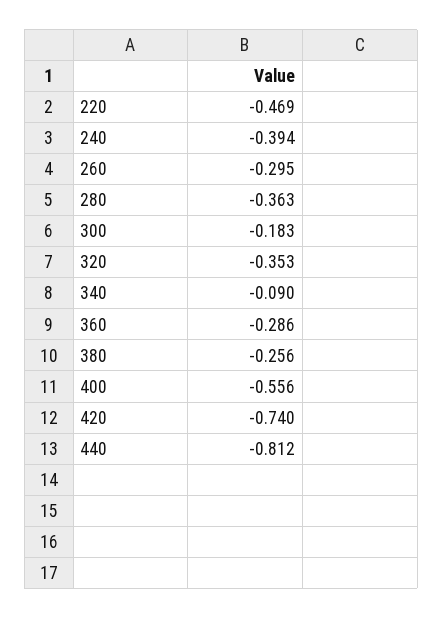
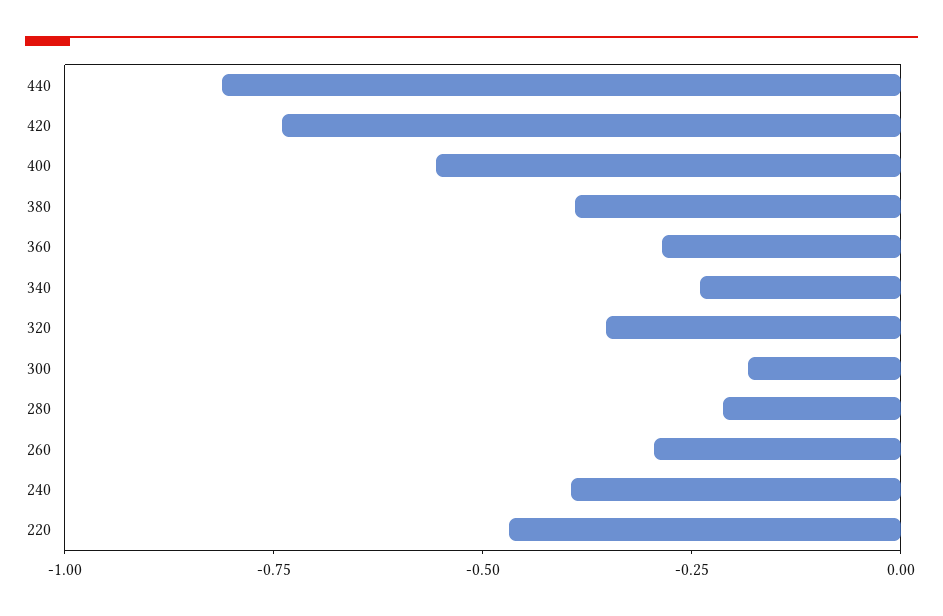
280: -0.363 -> -0.2
340: -0.09 -> -0.25
380: -0.256 -> -0.4

